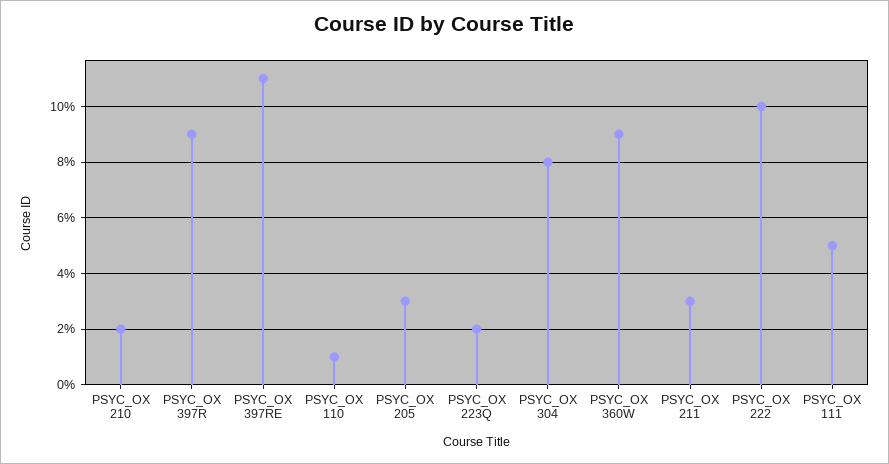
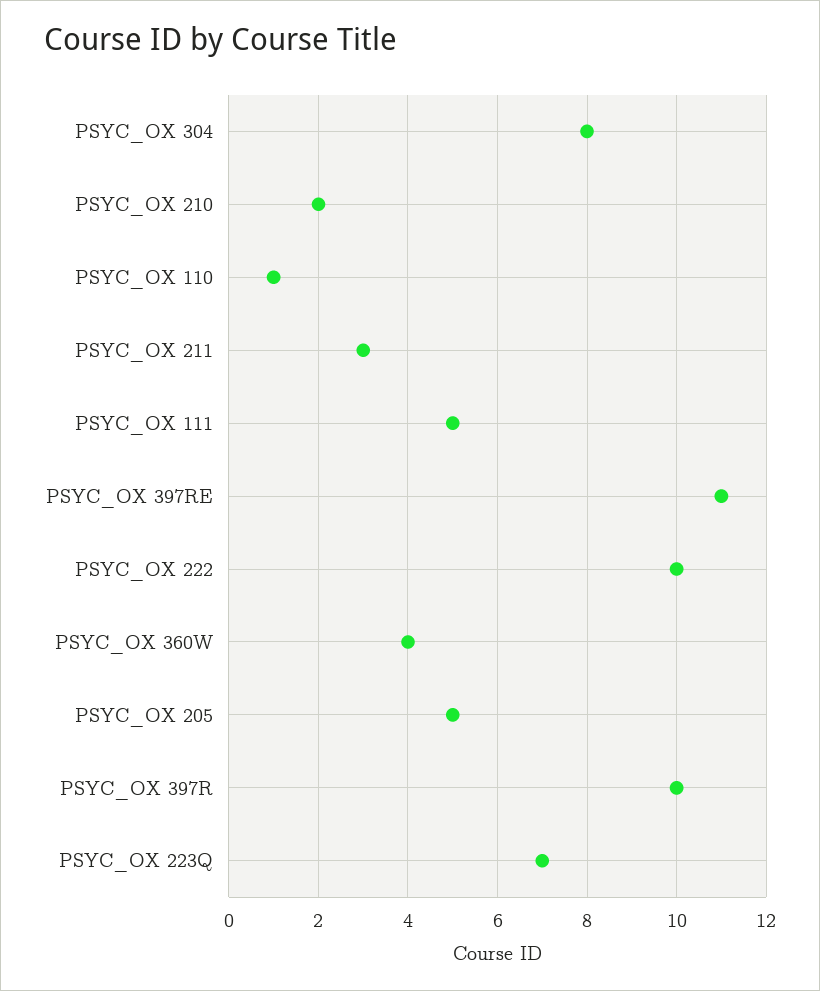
PSYC_OX 397R: 9 -> 10
PSYC_OX 205: 3 -> 5
PSYC_OX 223Q: 2 -> 7
PSYC_OX 360W: 9 -> 4

